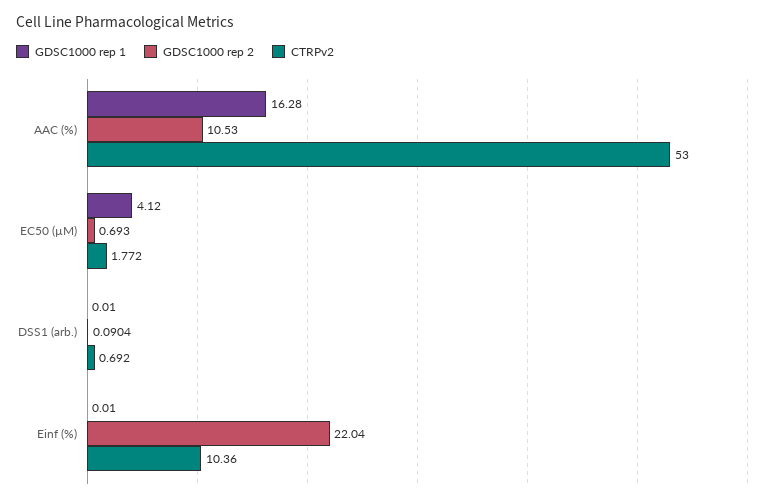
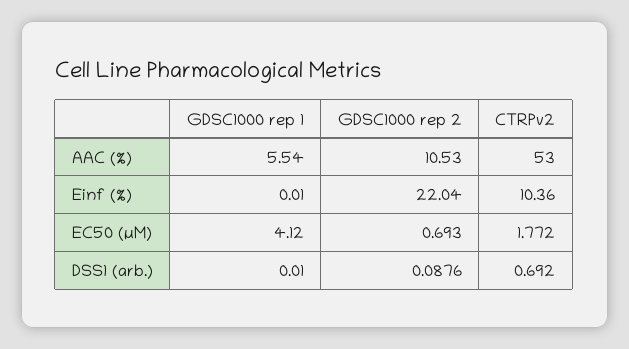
GDSC1000 rep 1, AAC (%): 16.28 -> 5.54
GDSC1000 rep 2, DSS1 (arb.): 0.0904 -> 0.0876

